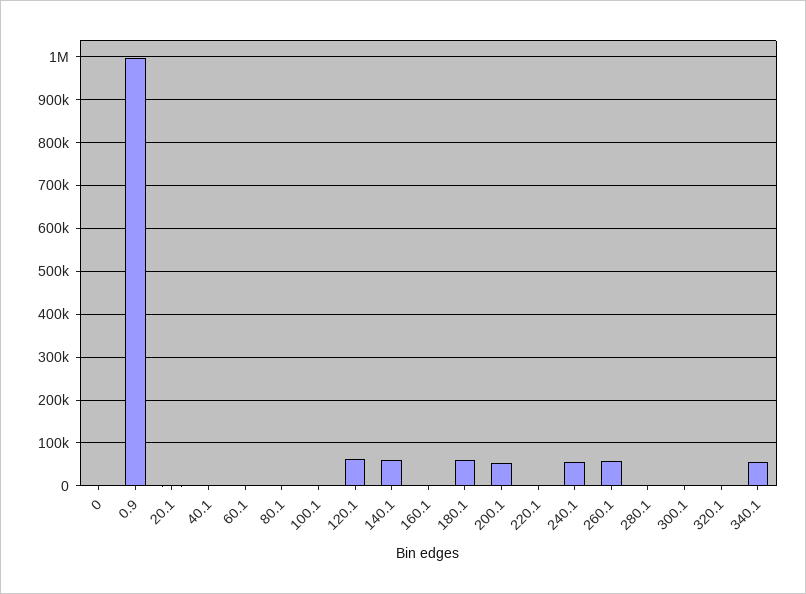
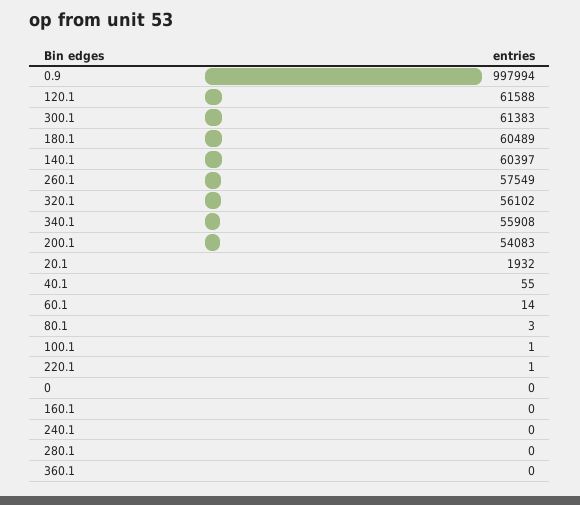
240.1: 60000 -> 0
300.1: 0 -> 61383
320.1: 0 -> 56102
360.1: none -> 0

